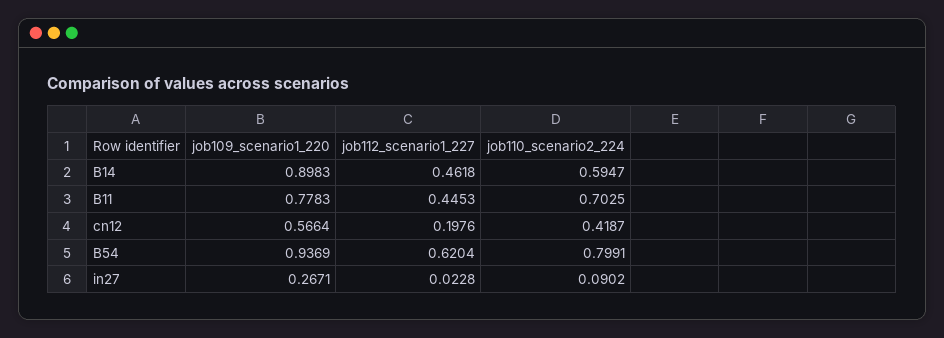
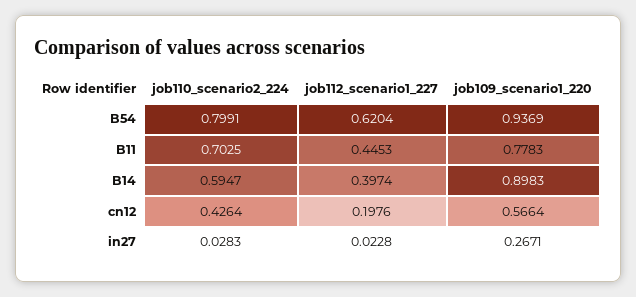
job112_scenario1_227, B14: 0.4618 -> 0.3974
job110_scenario2_224, cn12: 0.4187 -> 0.4264
job110_scenario2_224, in27: 0.0902 -> 0.0283

